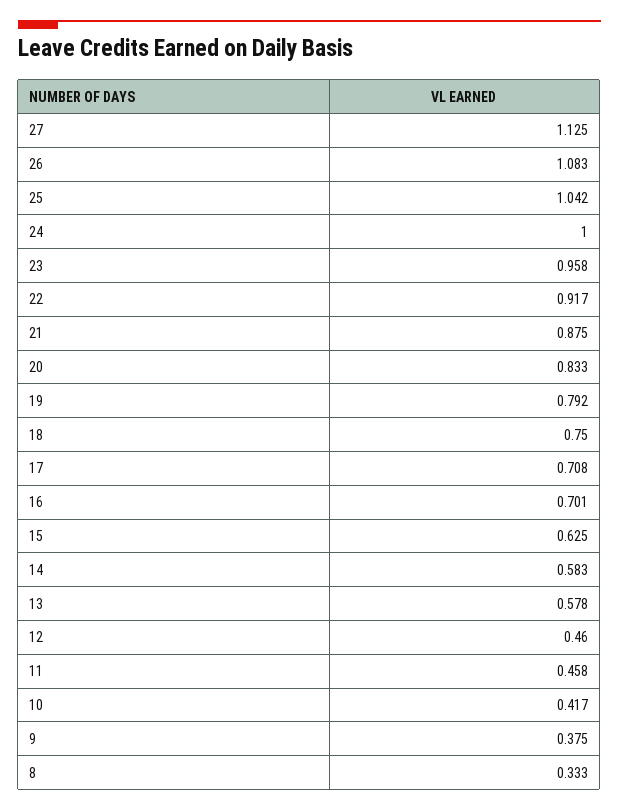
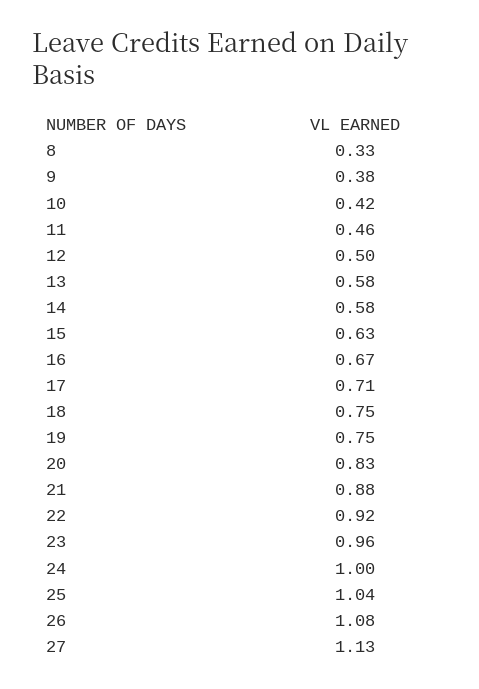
19: 0.792 -> 0.75
16: 0.701 -> 0.67
12: 0.46 -> 0.5

